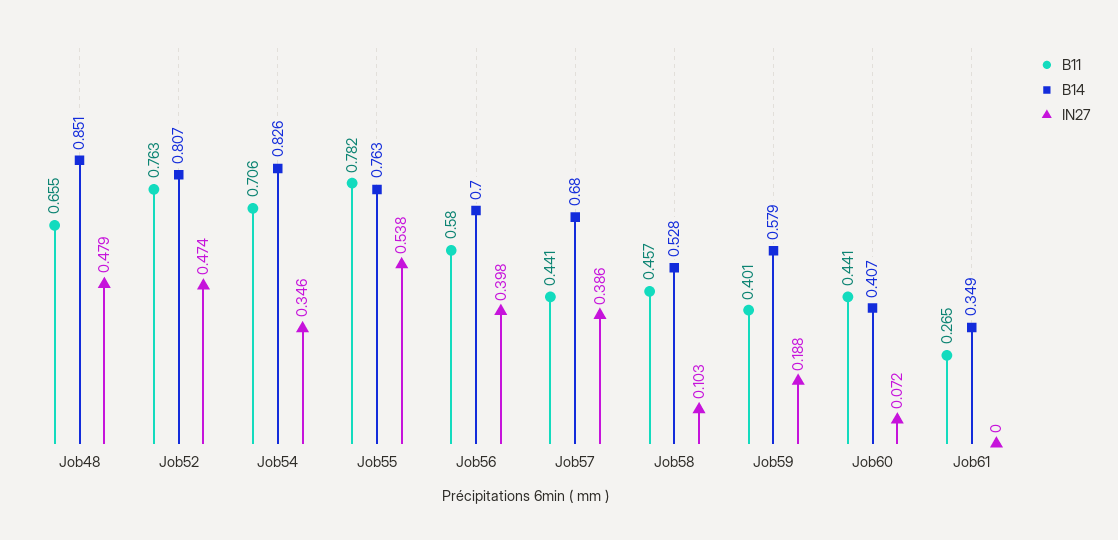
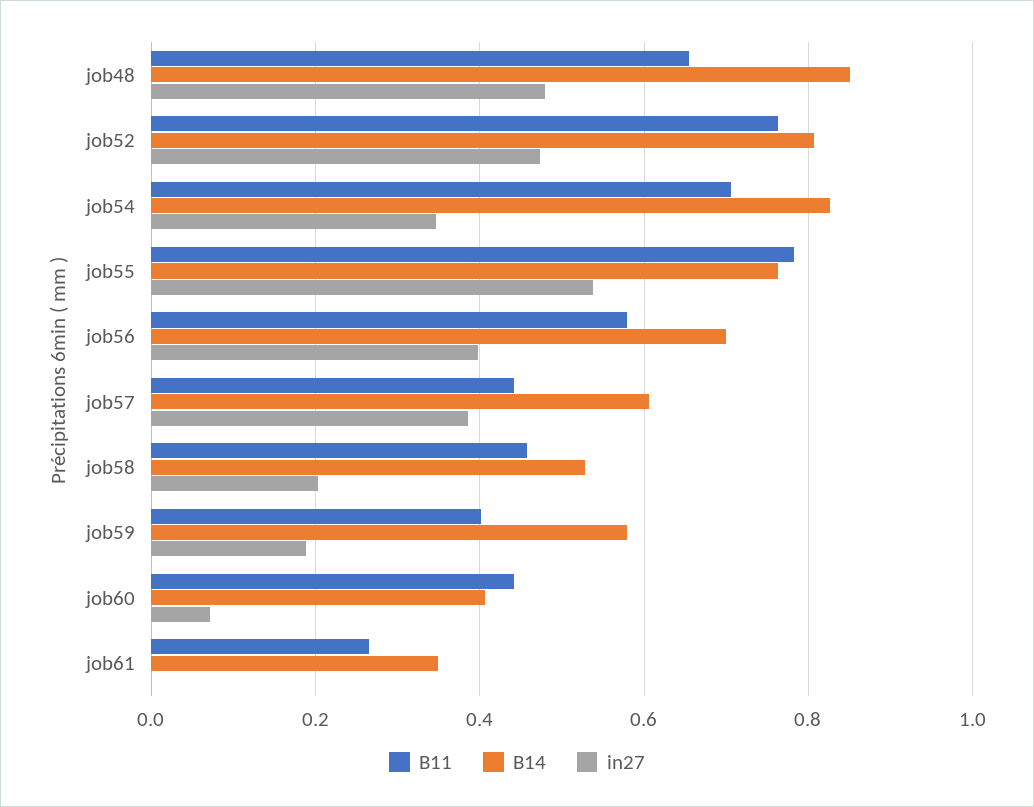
B14, Job57: 0.68 -> 0.6
IN27, Job58: 0.103 -> 0.2

